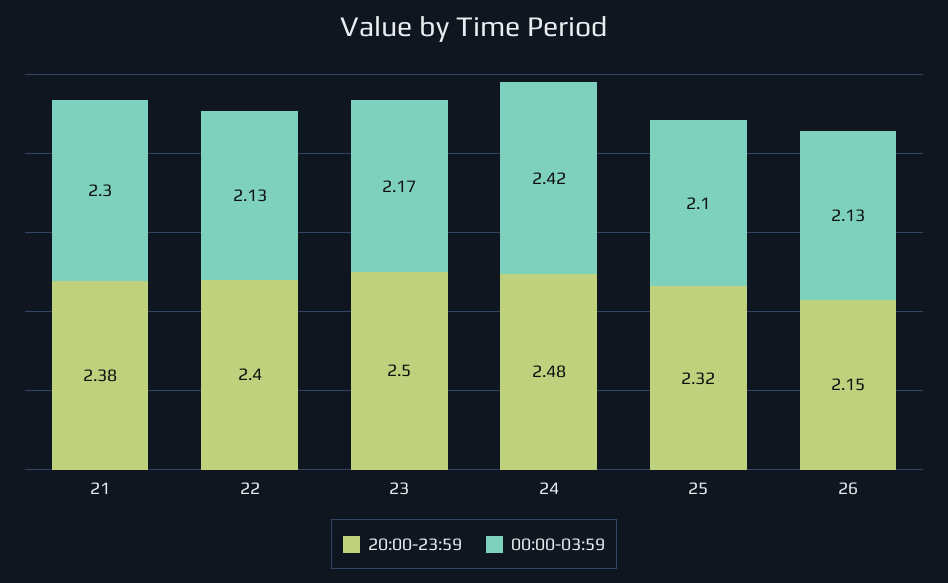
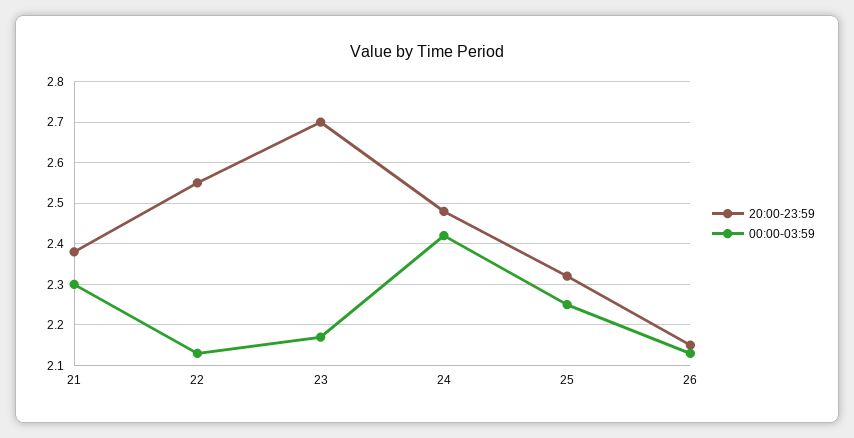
20:00-23:59, 22: 2.4 -> 2.55
20:00-23:59, 23: 2.5 -> 2.7
00:00-03:59, 25: 2.1 -> 2.25

